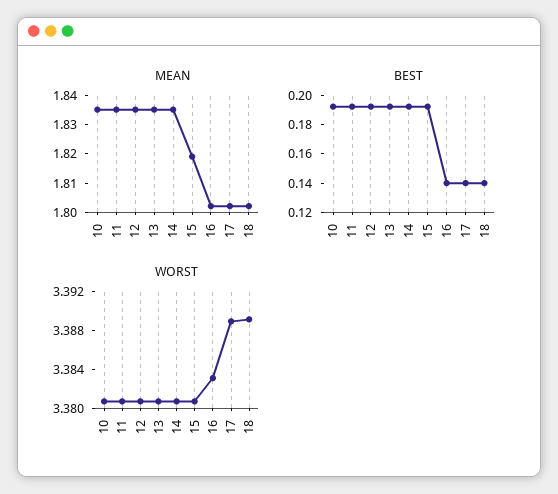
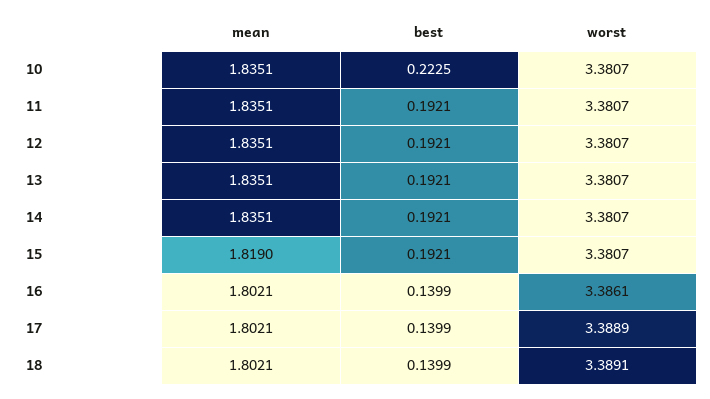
BEST, 10: 0.19 -> 0.2225
WORST, 16: 3.383 -> 3.3861

